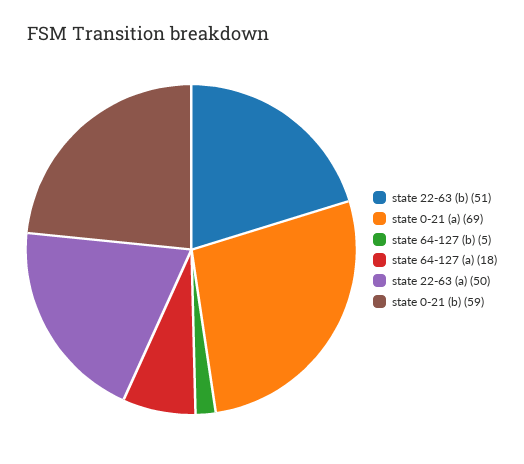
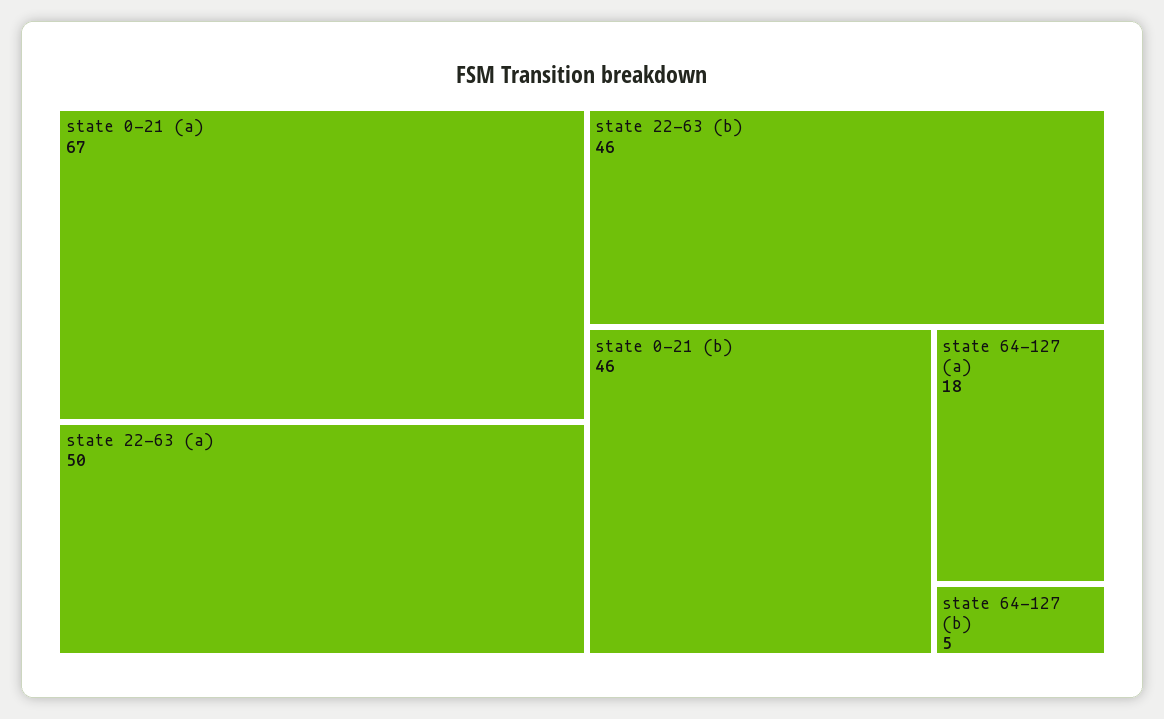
state 22-63 (b): 51 -> 46
state 0-21 (a): 69 -> 67
state 0-21 (b): 59 -> 46

